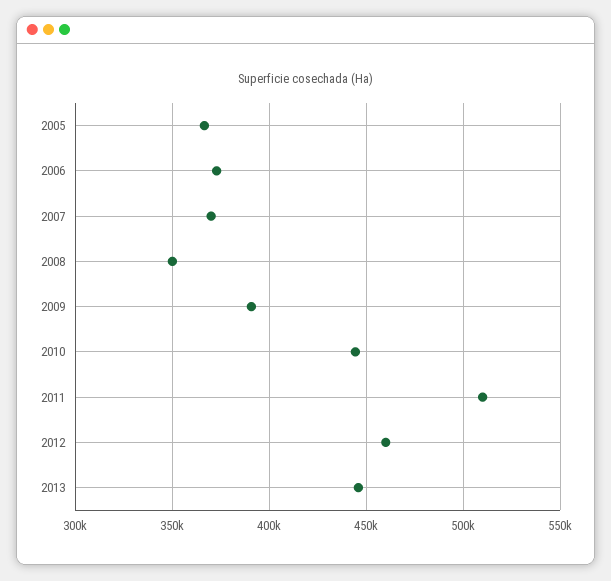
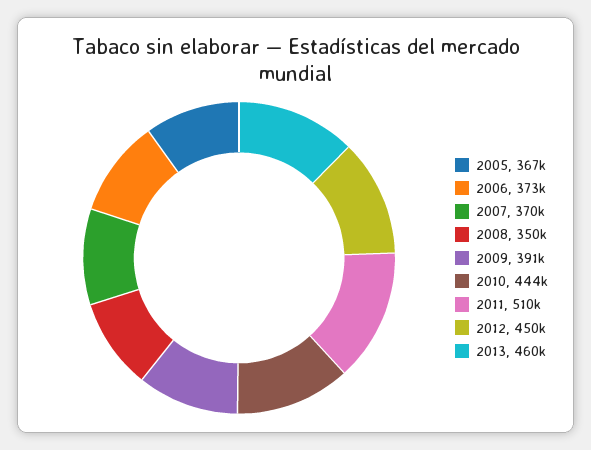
2012: 460000 -> 450000
2013: 445000 -> 460000

